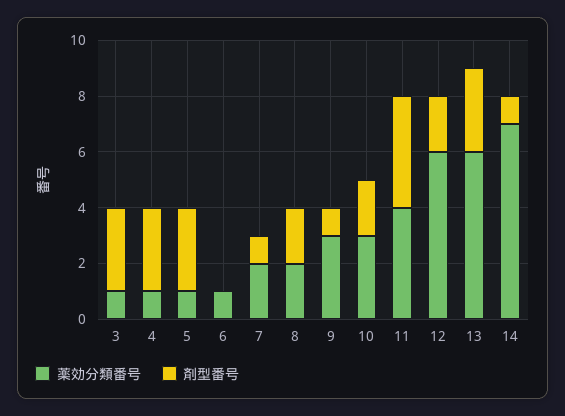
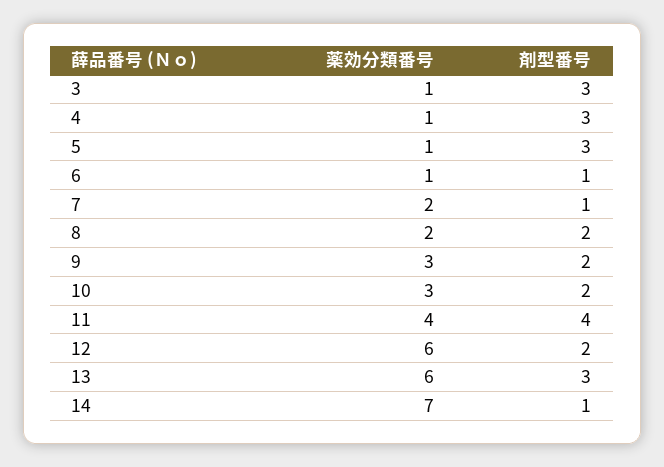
剤型番号, 6: 0 -> 1
剤型番号, 9: 1 -> 2

